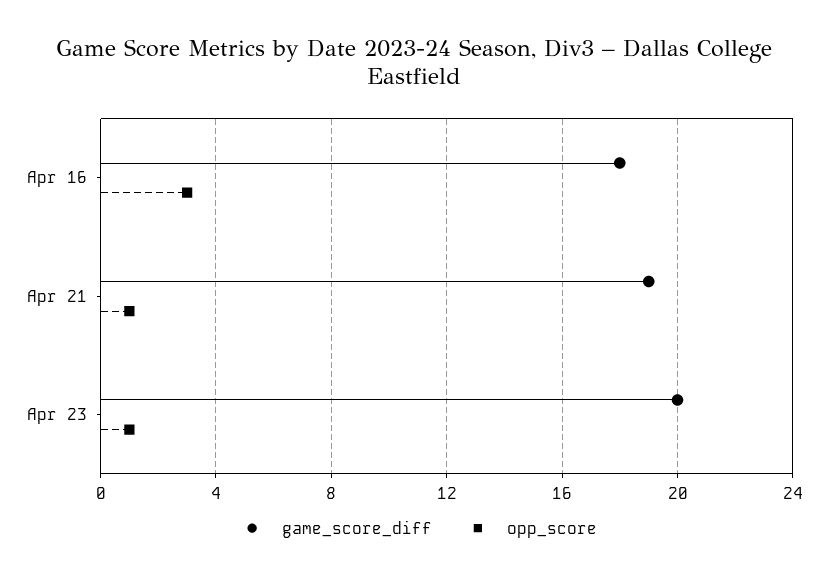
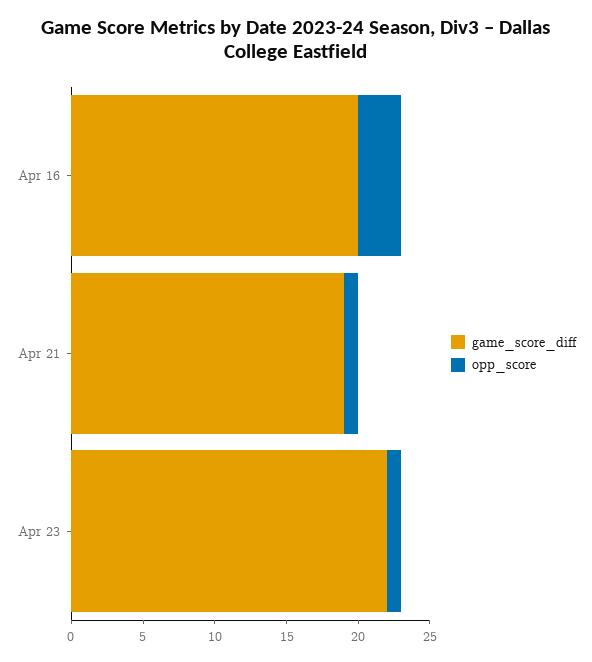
game_score_diff, Apr 16: 18 -> 20
game_score_diff, Apr 23: 20 -> 22

